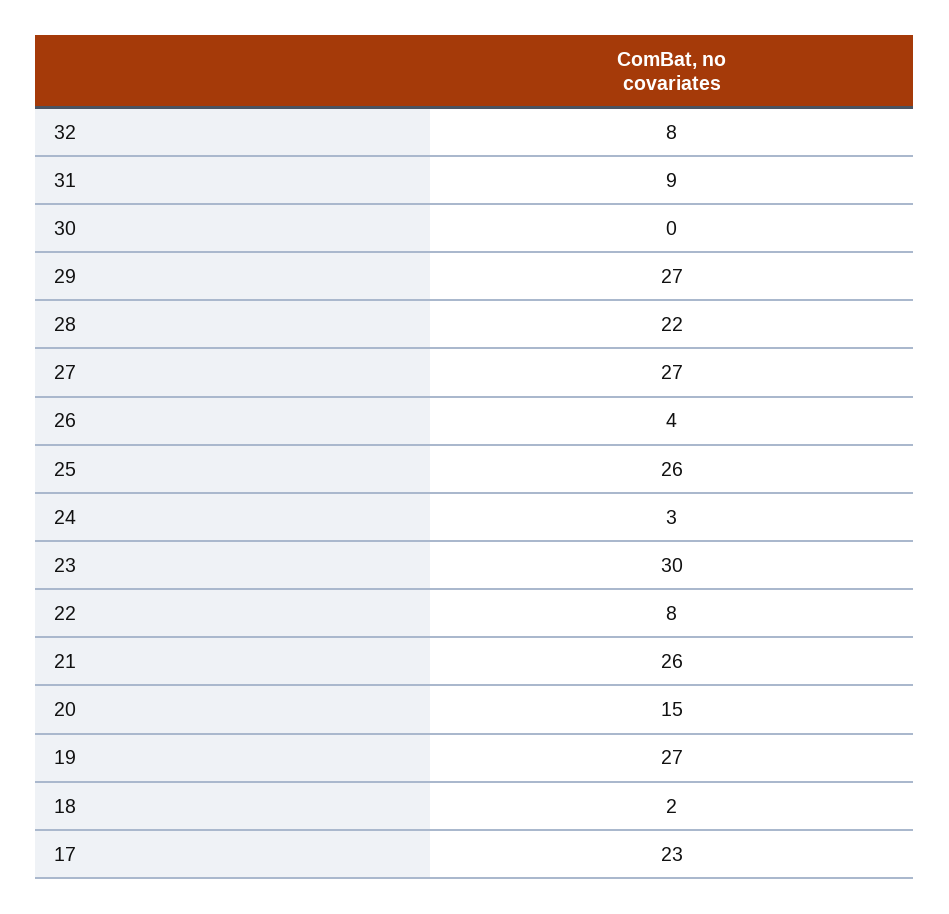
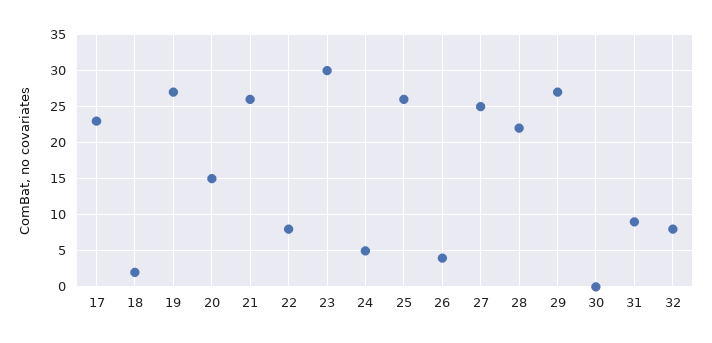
27: 27 -> 25
24: 3 -> 5

